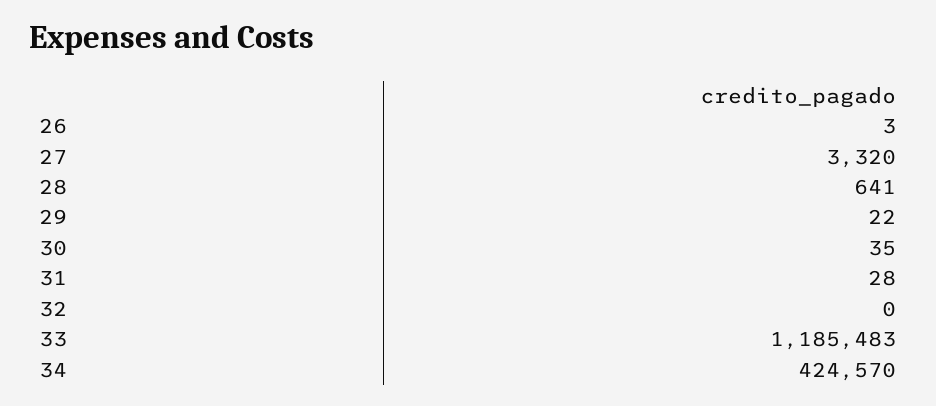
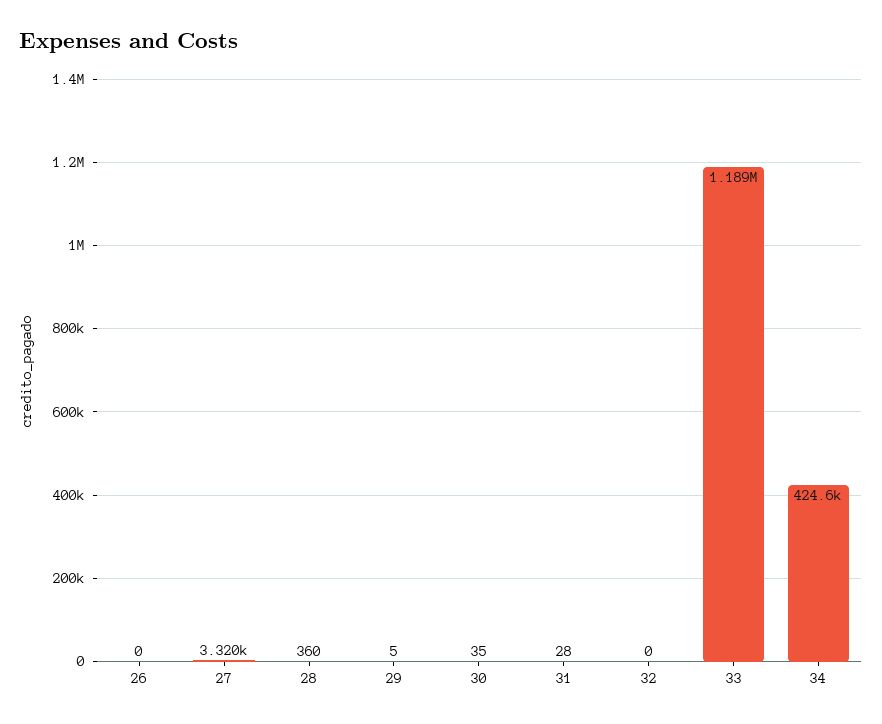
26: 3 -> 0
28: 641 -> 360
29: 22 -> 5
33: 1185483 -> 1189000

